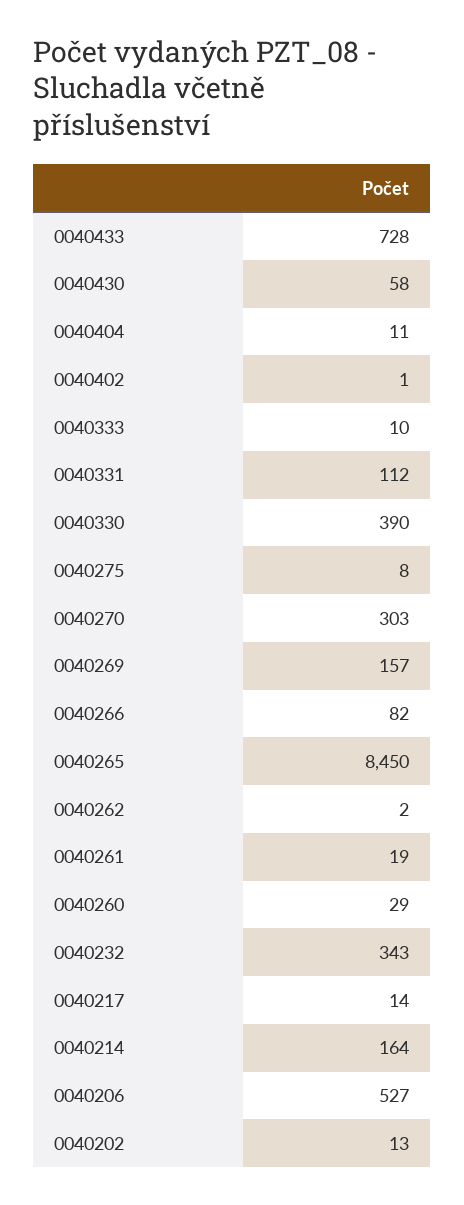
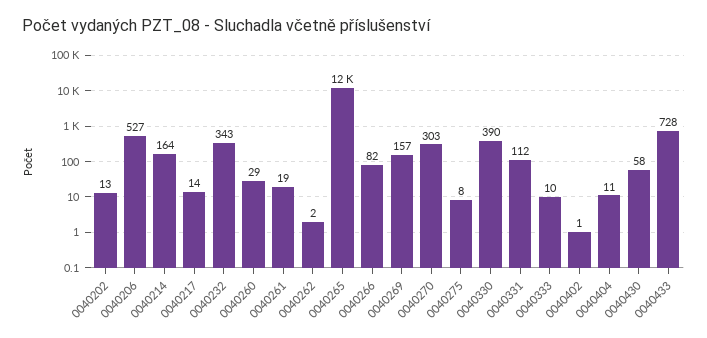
0040265: 8450 -> 12000

